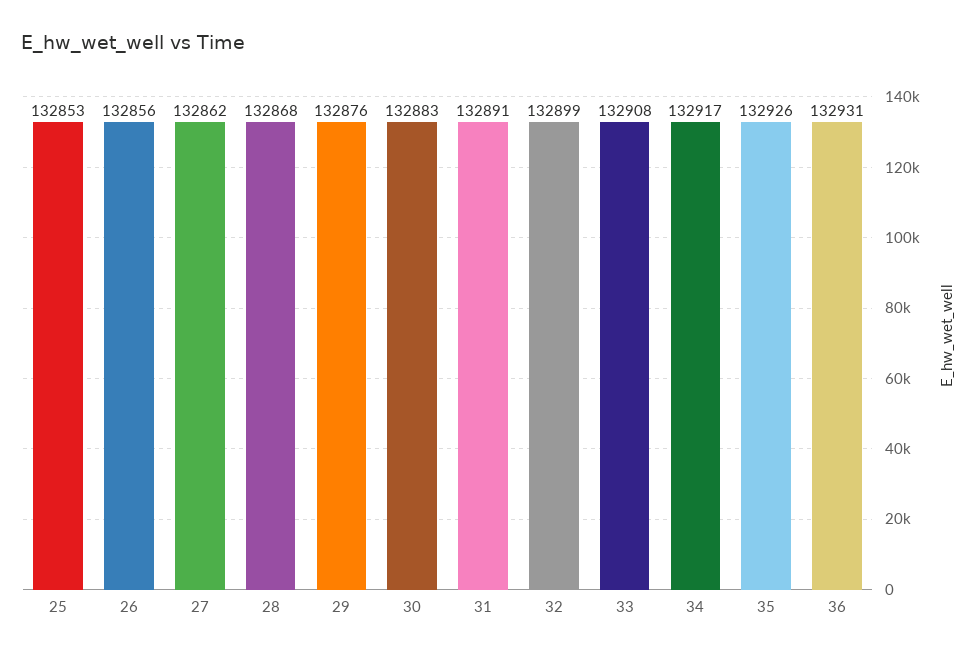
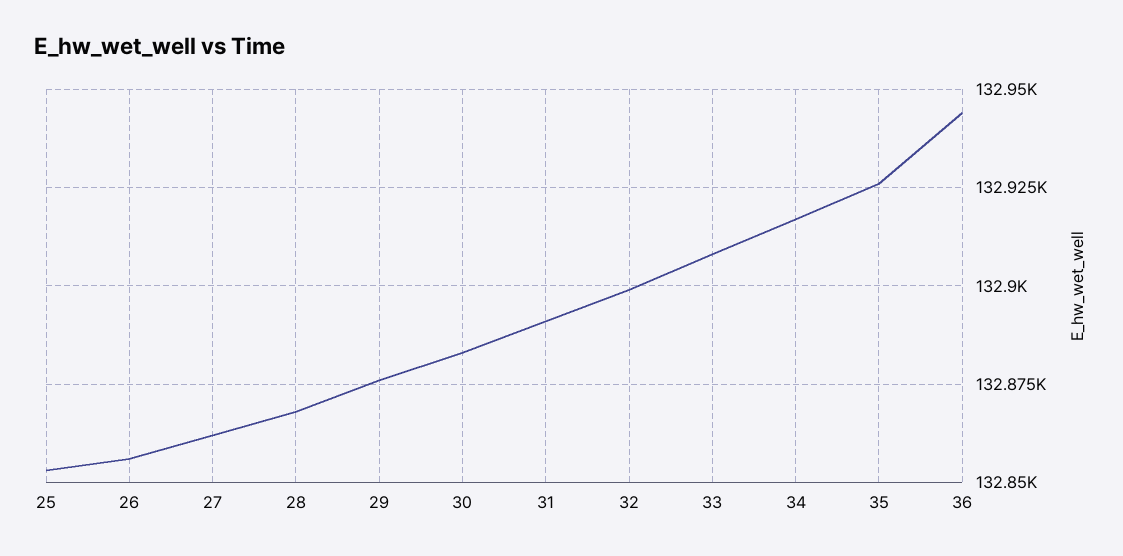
36: 132931 -> 132945

